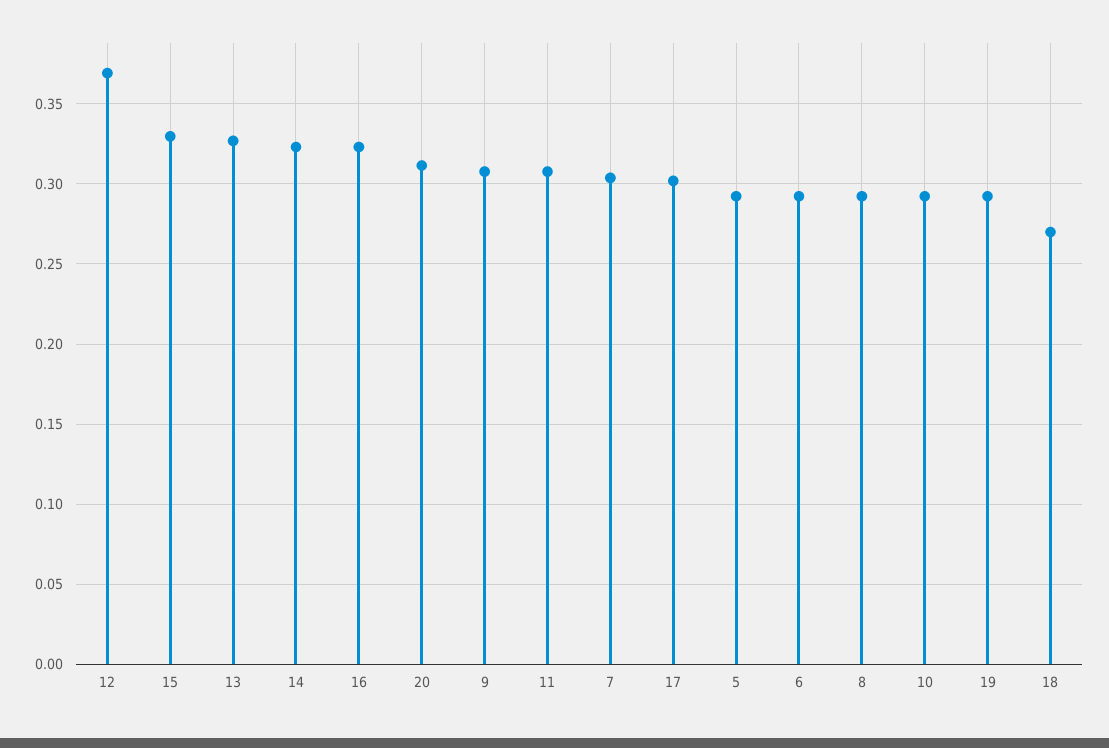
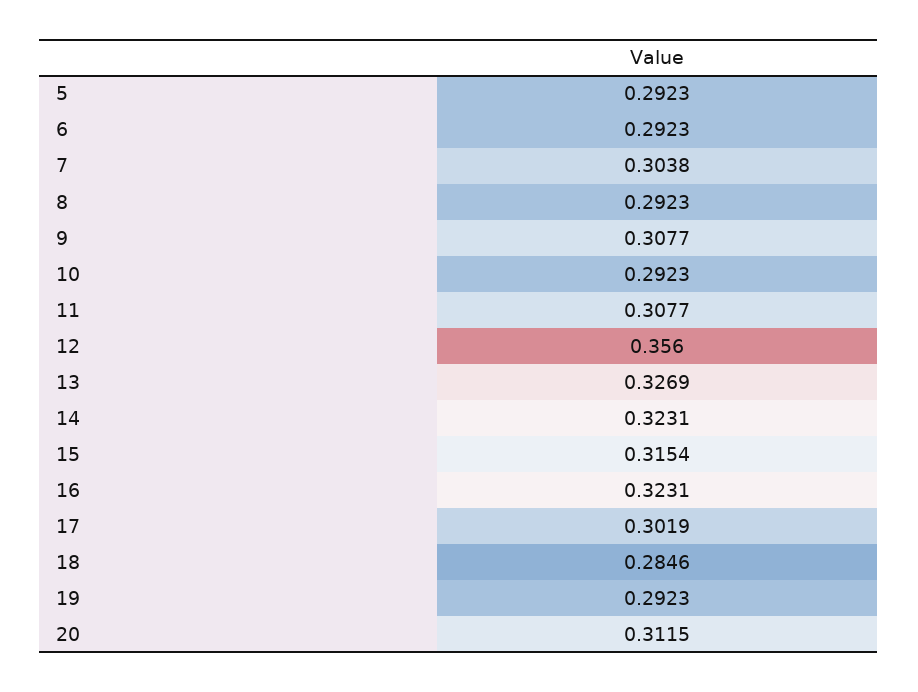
12: 0.37 -> 0.356
15: 0.33 -> 0.3154
18: 0.27 -> 0.2846

